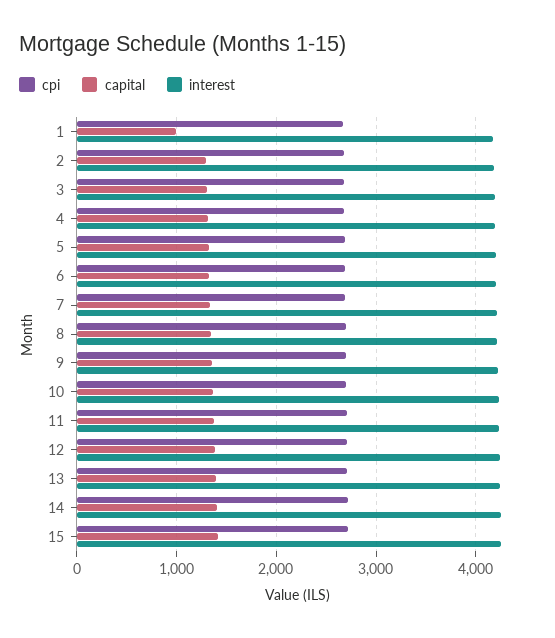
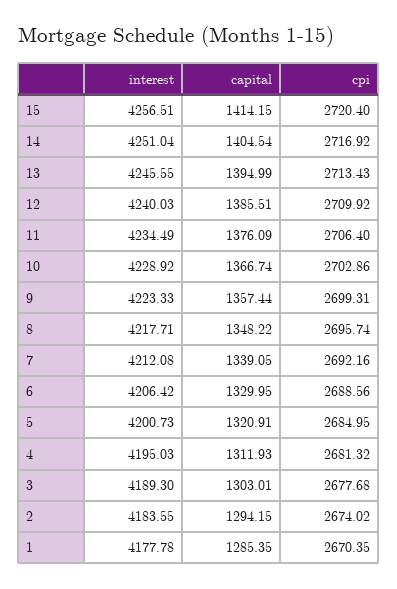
capital, 1: 1000 -> 1285.35

